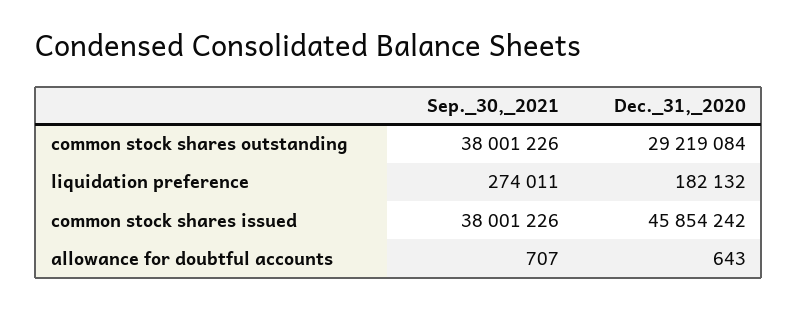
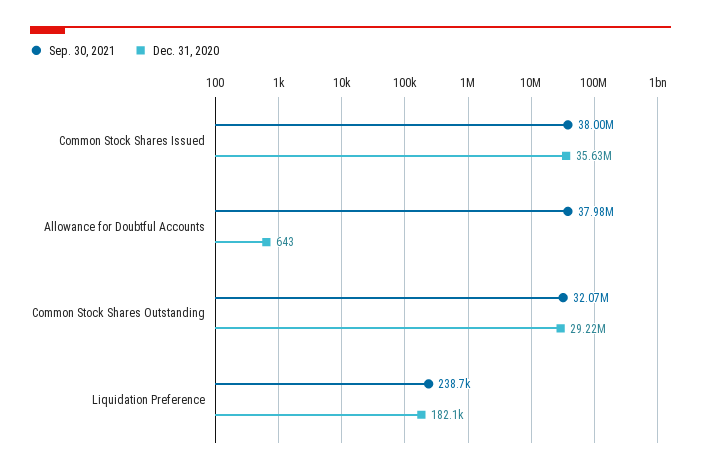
Sep._30,_2021, common stock shares outstanding: 38001226 -> 32070000
Sep._30,_2021, liquidation preference: 274011 -> 238700
Dec._31,_2020, common stock shares issued: 45854242 -> 35630000
Sep._30,_2021, allowance for doubtful accounts: 707 -> 37980000

